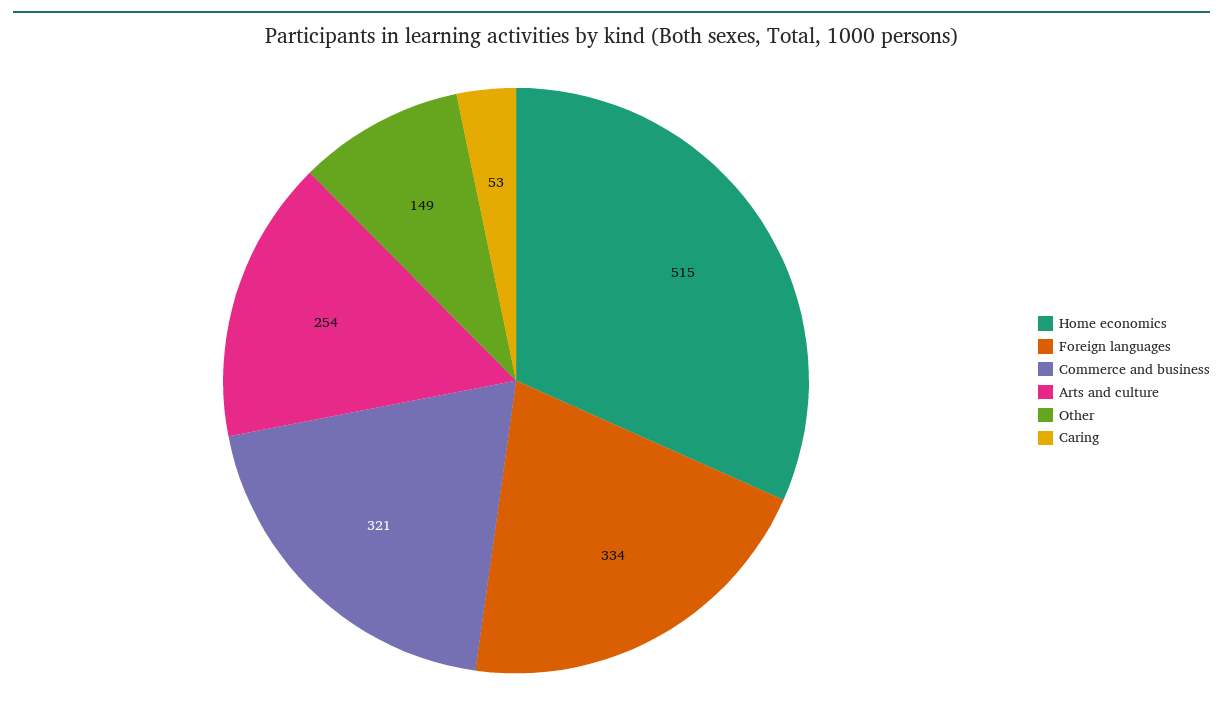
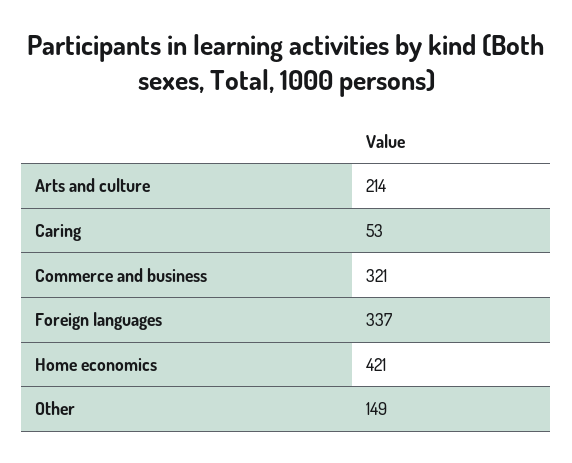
Home economics: 515 -> 421
Foreign languages: 334 -> 337
Arts and culture: 254 -> 214

